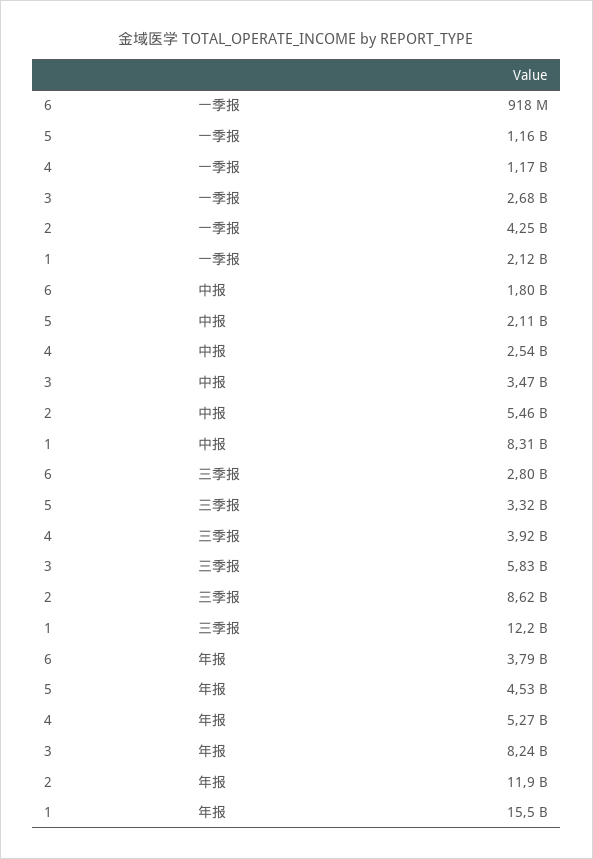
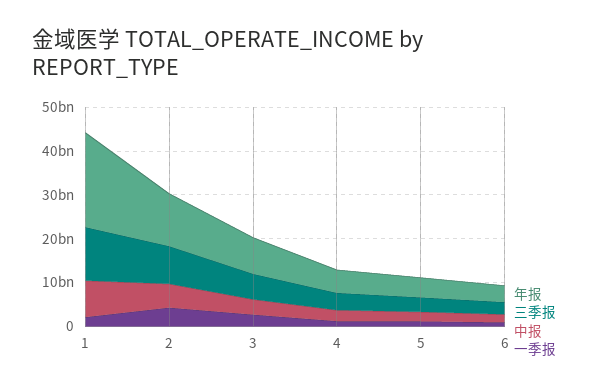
年报, 1: 15500000000 -> 22000000000

